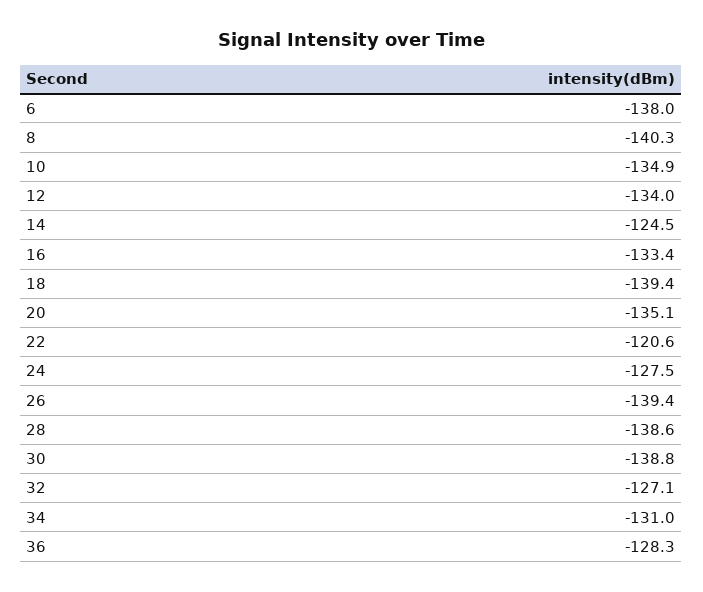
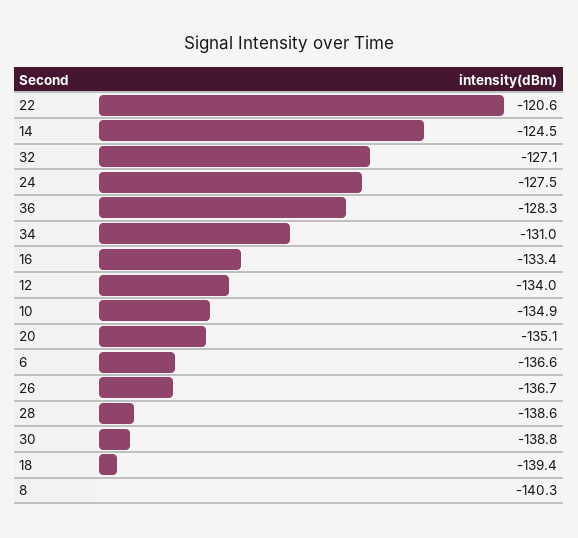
6: -138 -> -136.6
26: -139.4 -> -136.7

